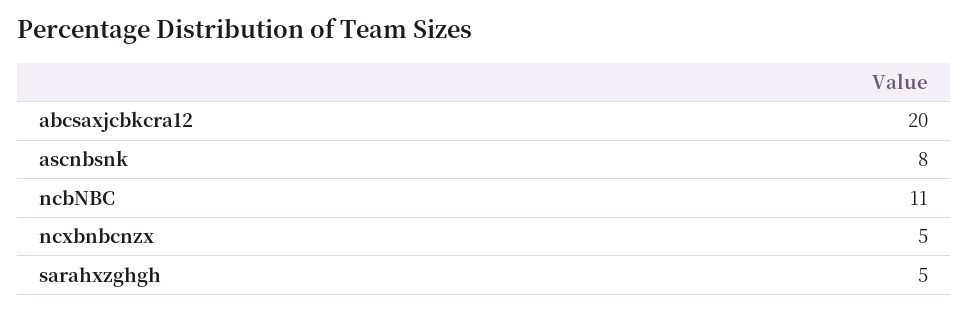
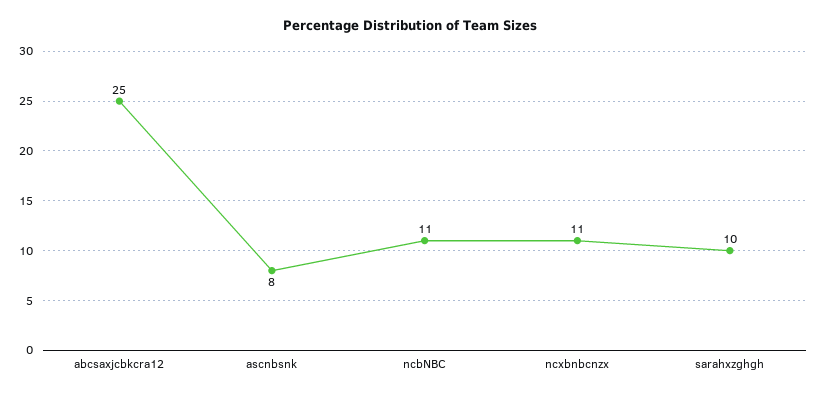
abcsaxjcbkcra12: 20 -> 25
ncxbnbcnzx: 5 -> 11
sarahxzghgh: 5 -> 10

